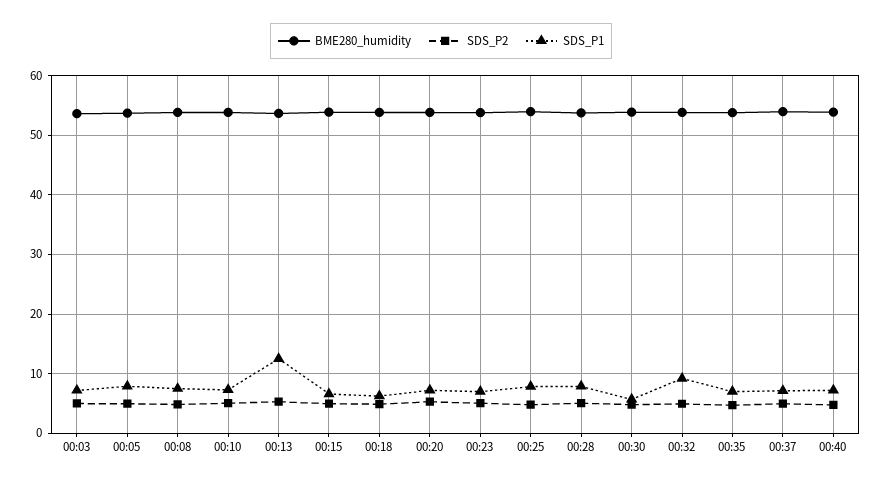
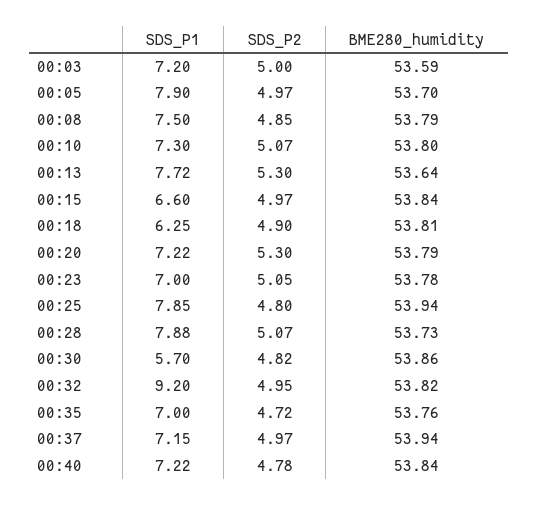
SDS_P1, 00:13: 12 -> 7.72

